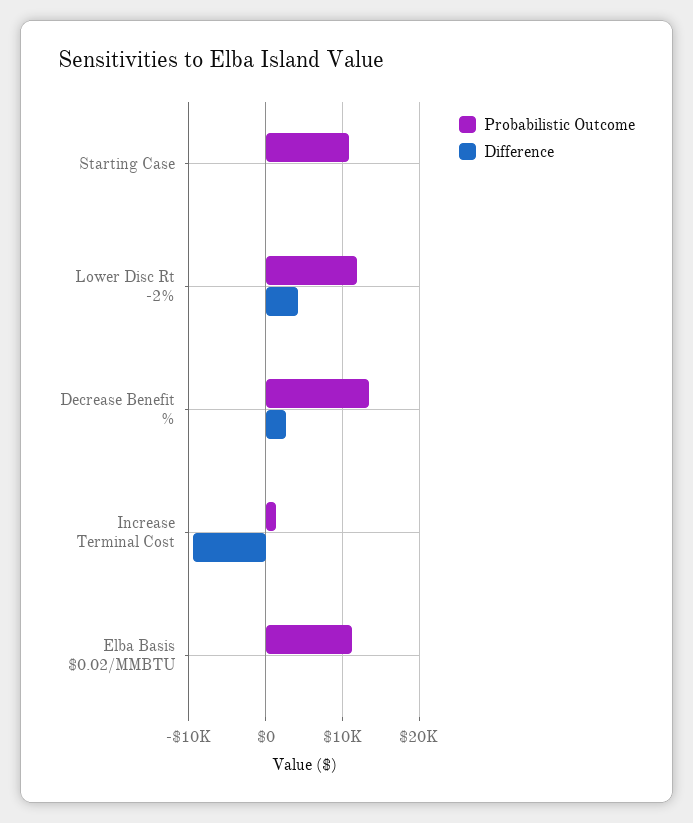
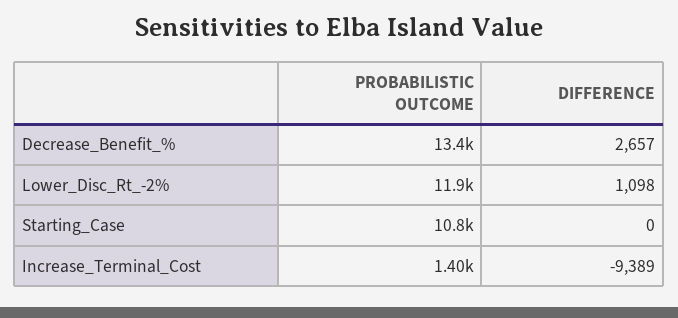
Difference, Lower Disc Rt -2%: 4000 -> 1098
Probabilistic Outcome, Elba Basis $0.02/MMBTU: 11000 -> none
Difference, Elba Basis $0.02/MMBTU: 0 -> none

